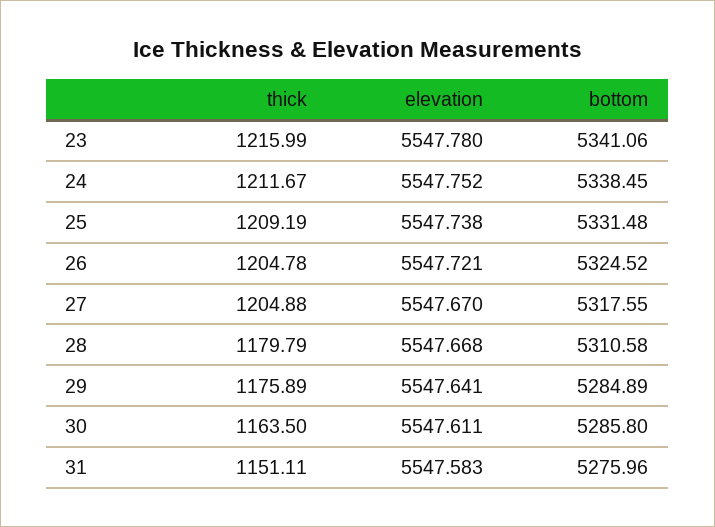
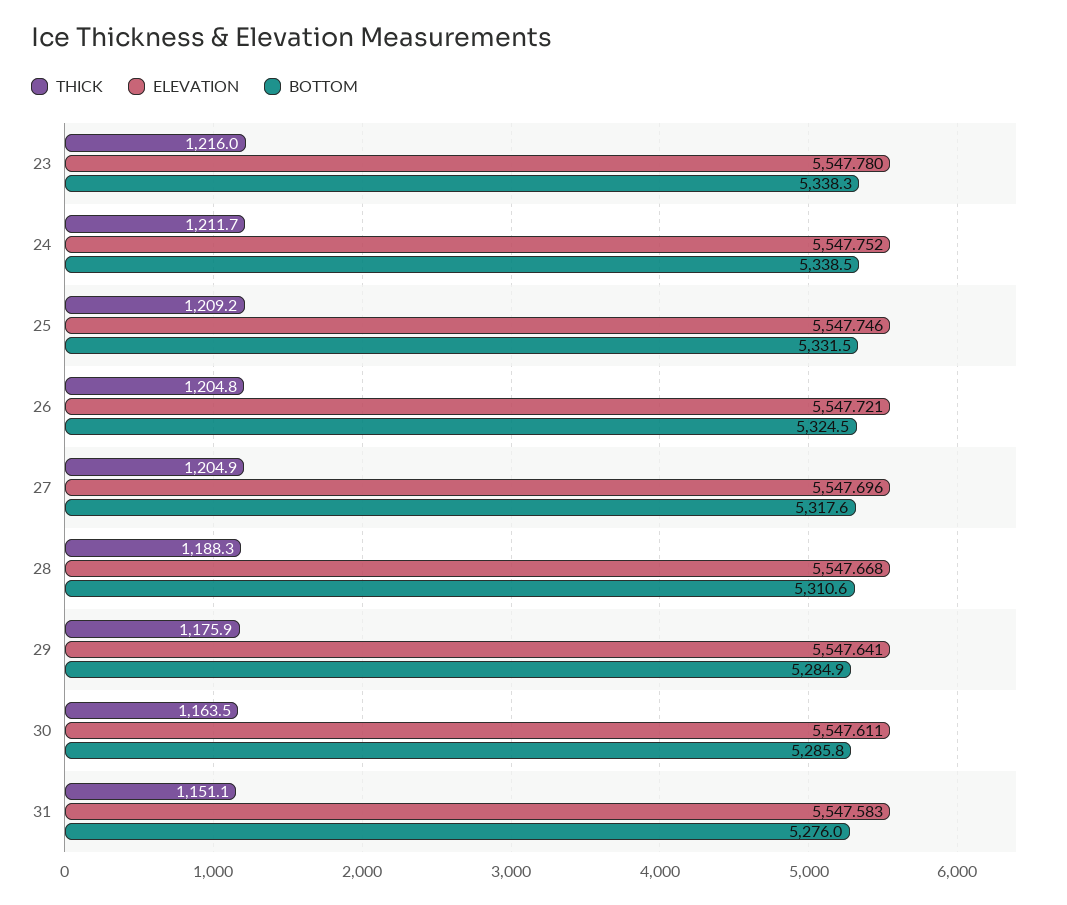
bottom, 23: 5341.06 -> 5338.3
elevation, 25: 5547.738 -> 5547.746
elevation, 27: 5547.67 -> 5547.696
thick, 28: 1179.79 -> 1188.3

